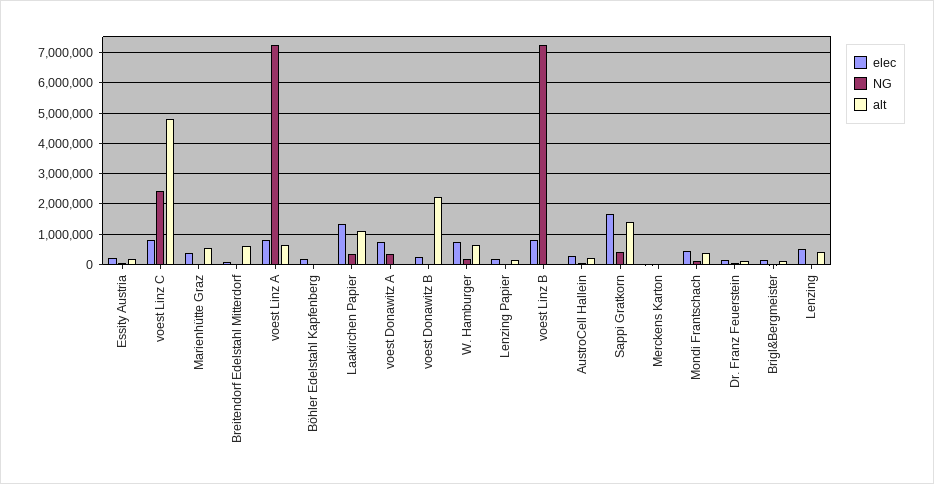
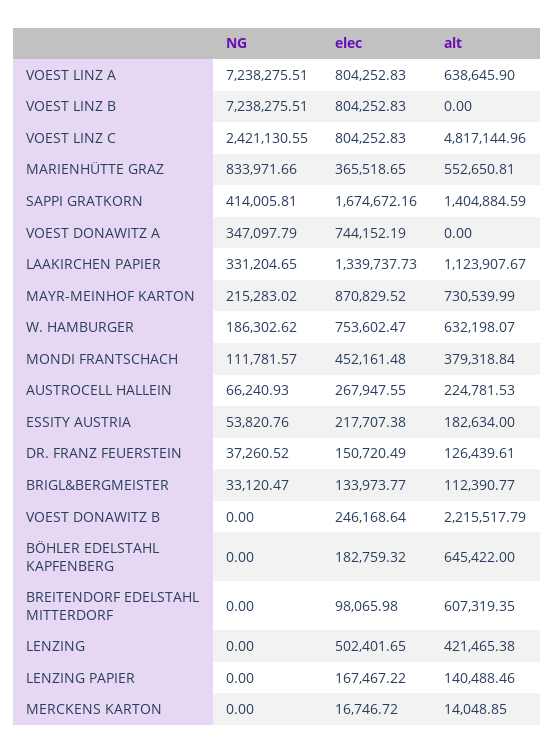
NG, Marienhütte Graz: 0 -> 833971.66
alt, Böhler Edelstahl Kapfenberg: 0 -> 645422
NG, MAYR-MEINHOF KARTON: none -> 215283.02
elec, MAYR-MEINHOF KARTON: none -> 870829.52
alt, MAYR-MEINHOF KARTON: none -> 730539.99

